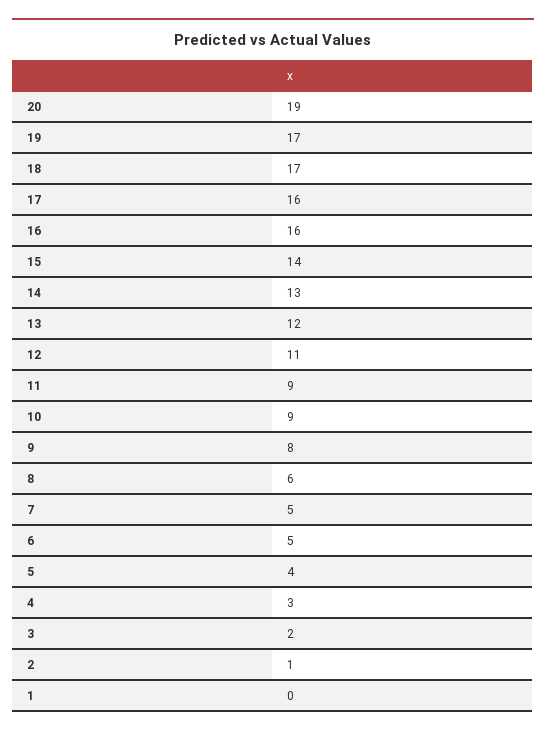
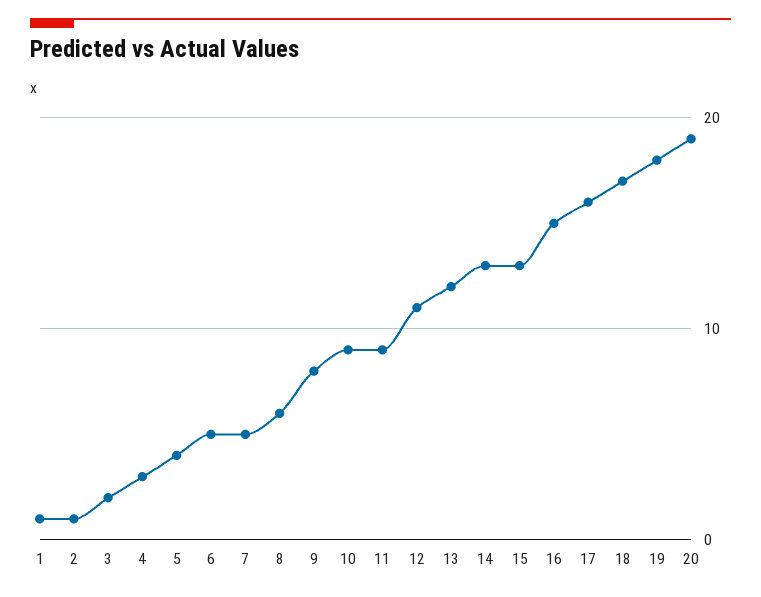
19: 17 -> 18
16: 16 -> 15
15: 14 -> 13
1: 0 -> 1

